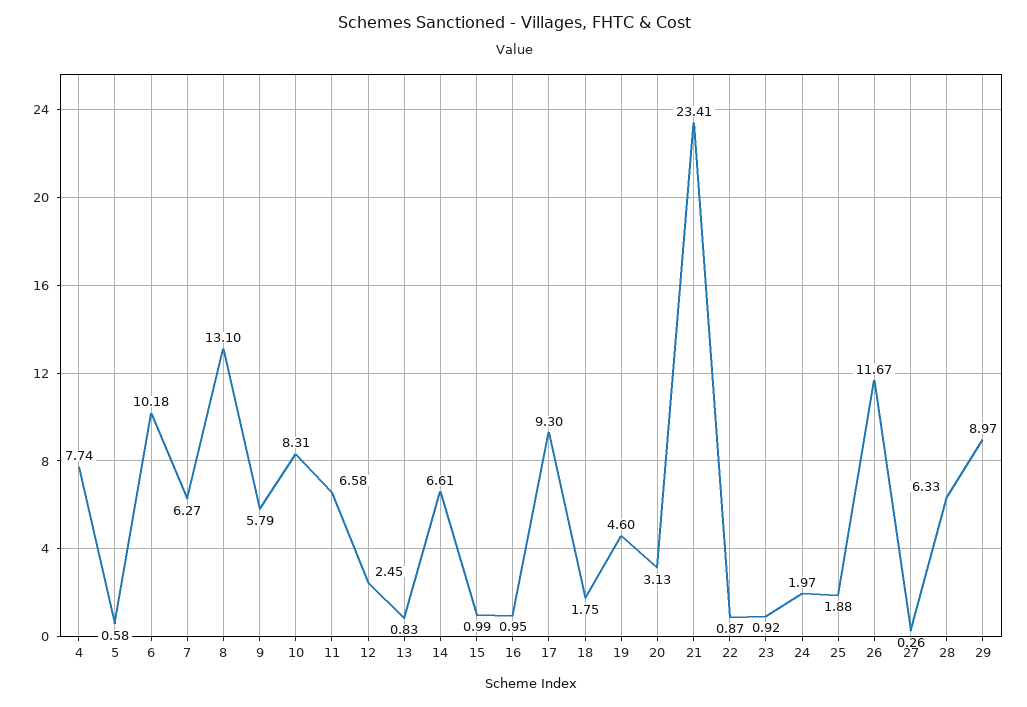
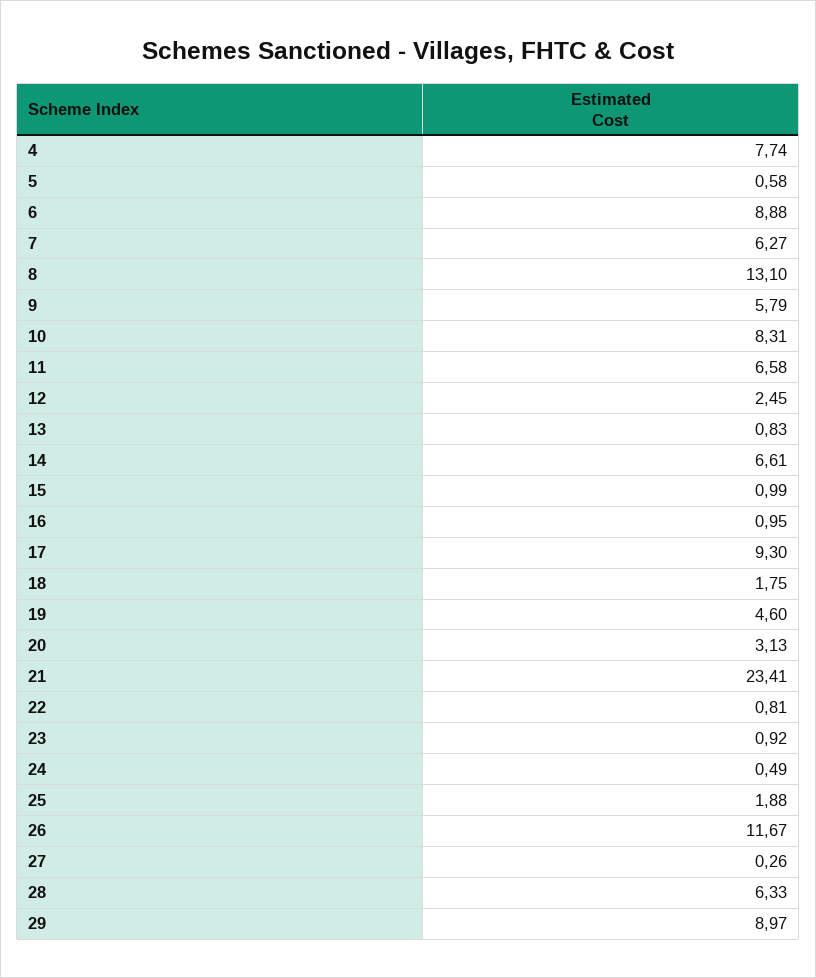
6: 10.18 -> 8.88
22: 0.87 -> 0.81
24: 1.97 -> 0.49

